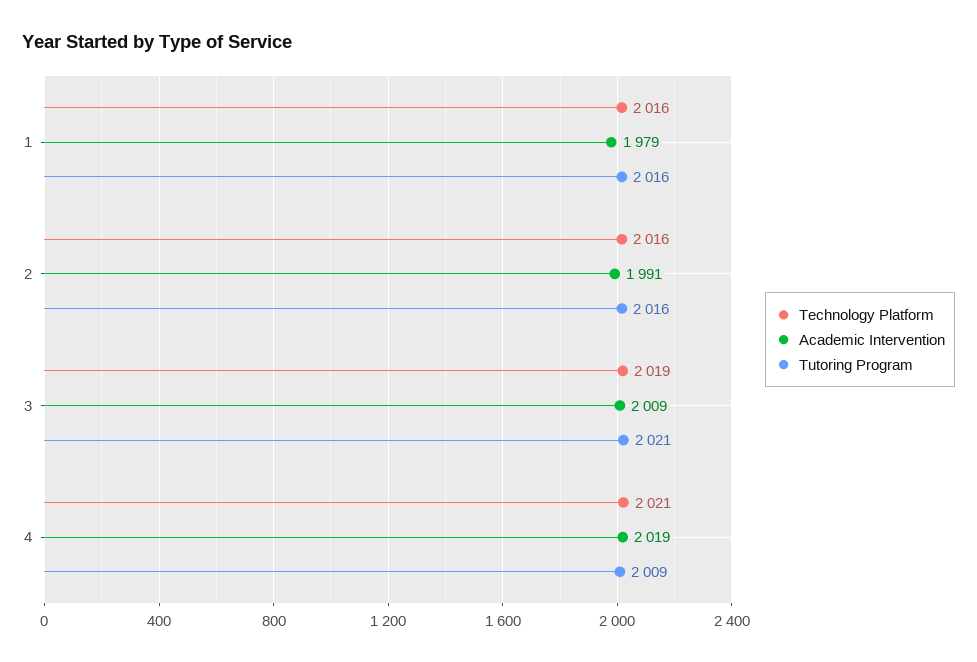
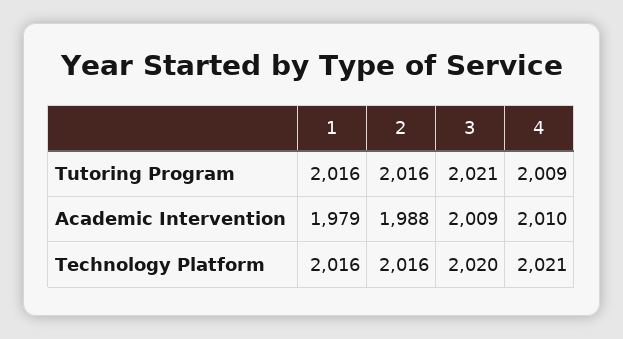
Academic Intervention, 2: 1991 -> 1988
Technology Platform, 3: 2019 -> 2020
Academic Intervention, 4: 2019 -> 2010

